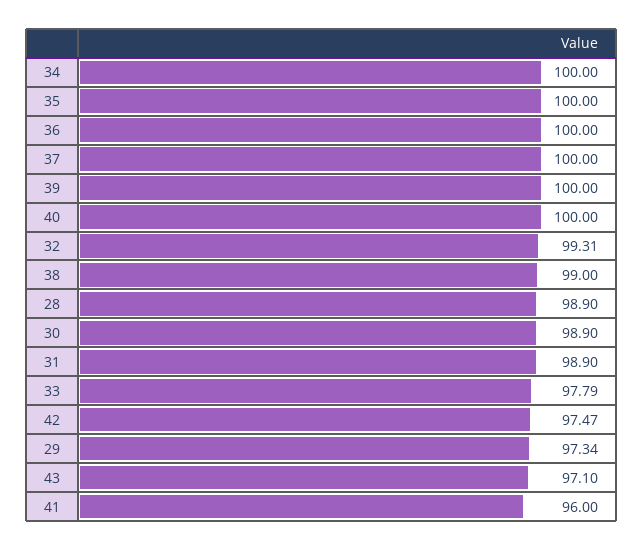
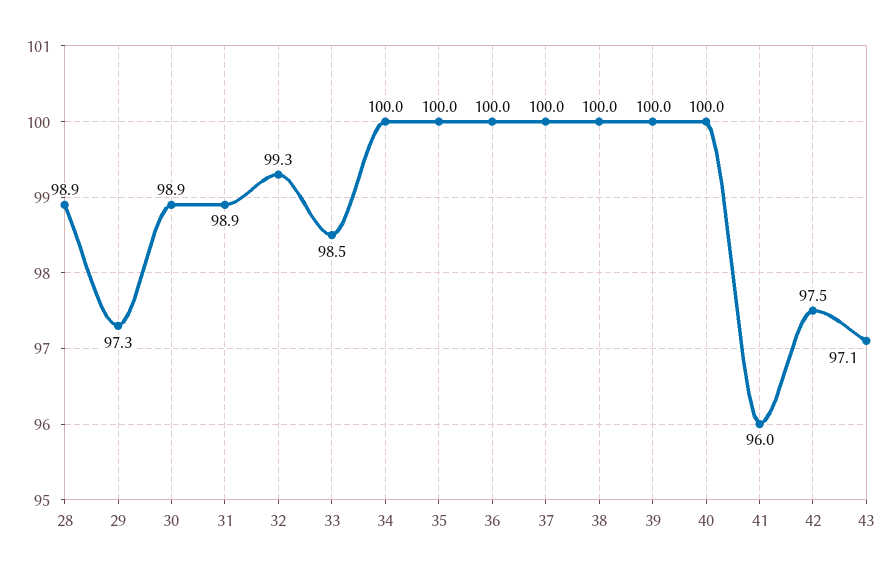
38: 99 -> 100
33: 97.79 -> 98.5

